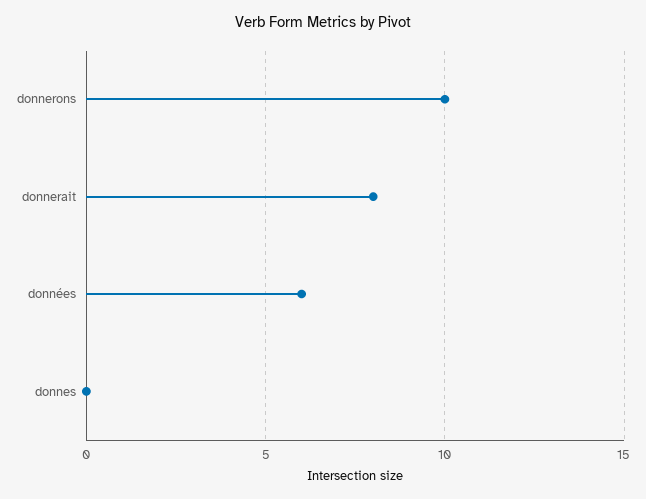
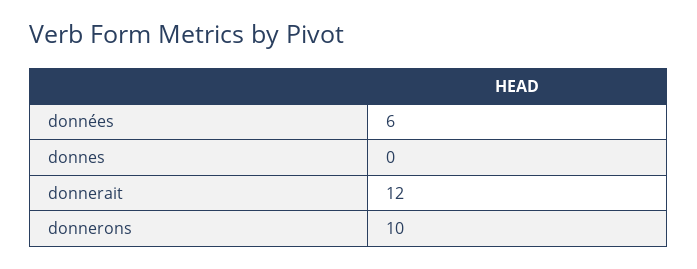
donnerait: 8 -> 12

